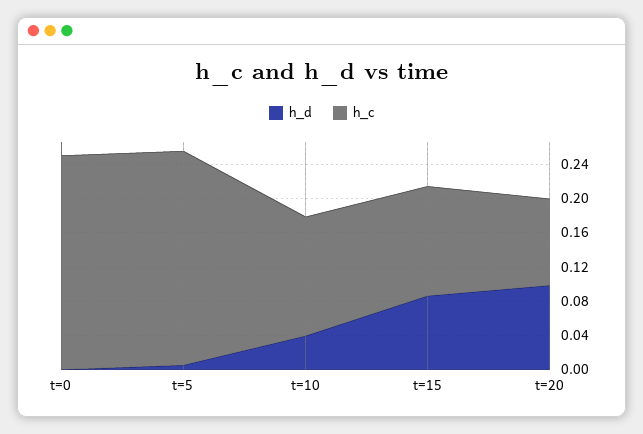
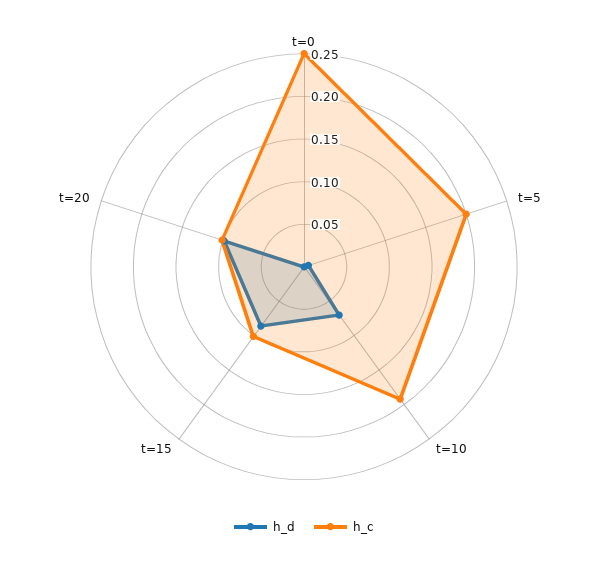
h_c, t=5: 0.25 -> 0.2
h_d, t=10: 0.04 -> 0.07
h_c, t=10: 0.14 -> 0.19
h_c, t=15: 0.13 -> 0.1

